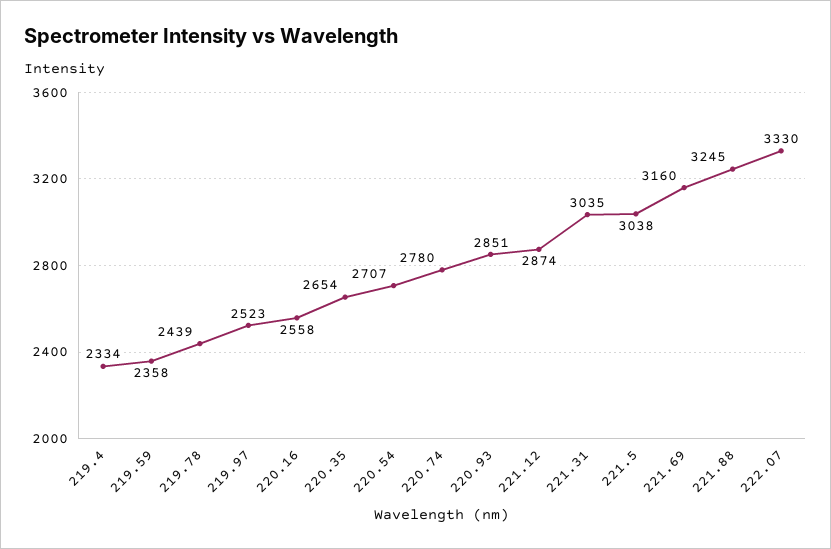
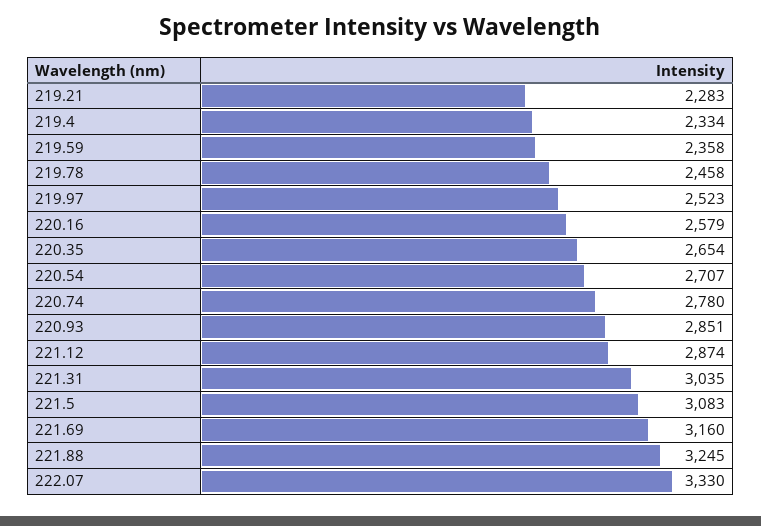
219.78: 2439 -> 2458
220.16: 2558 -> 2579
221.5: 3038 -> 3083
219.21: none -> 2283

